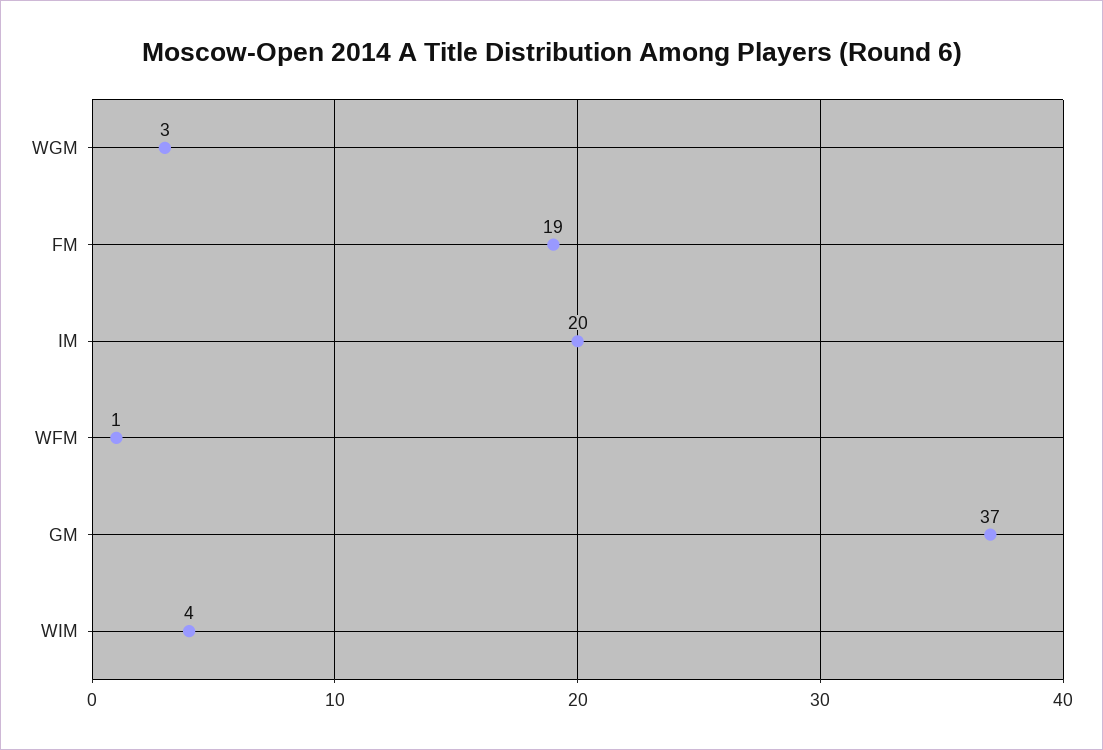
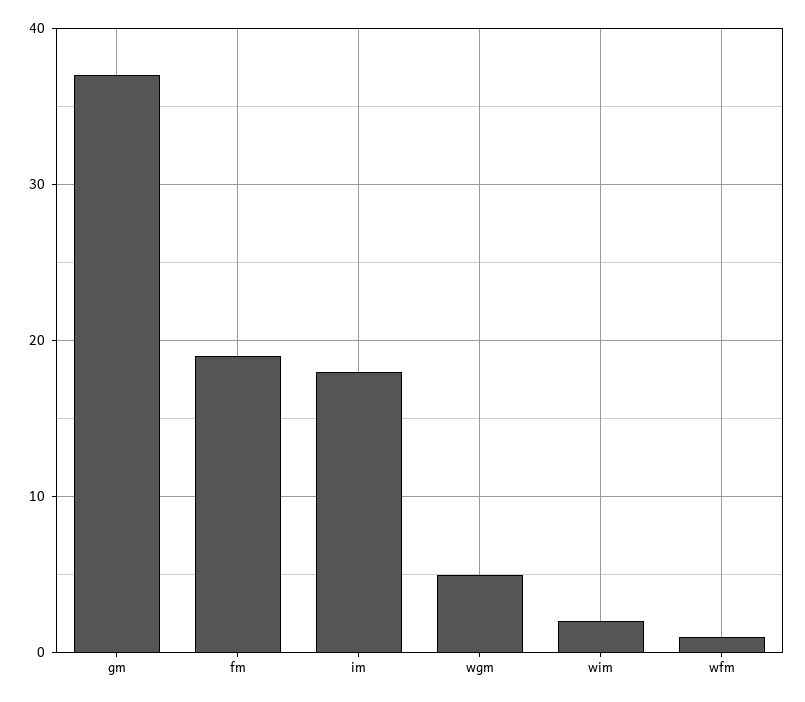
WGM: 3 -> 5
IM: 20 -> 18
WIM: 4 -> 2

